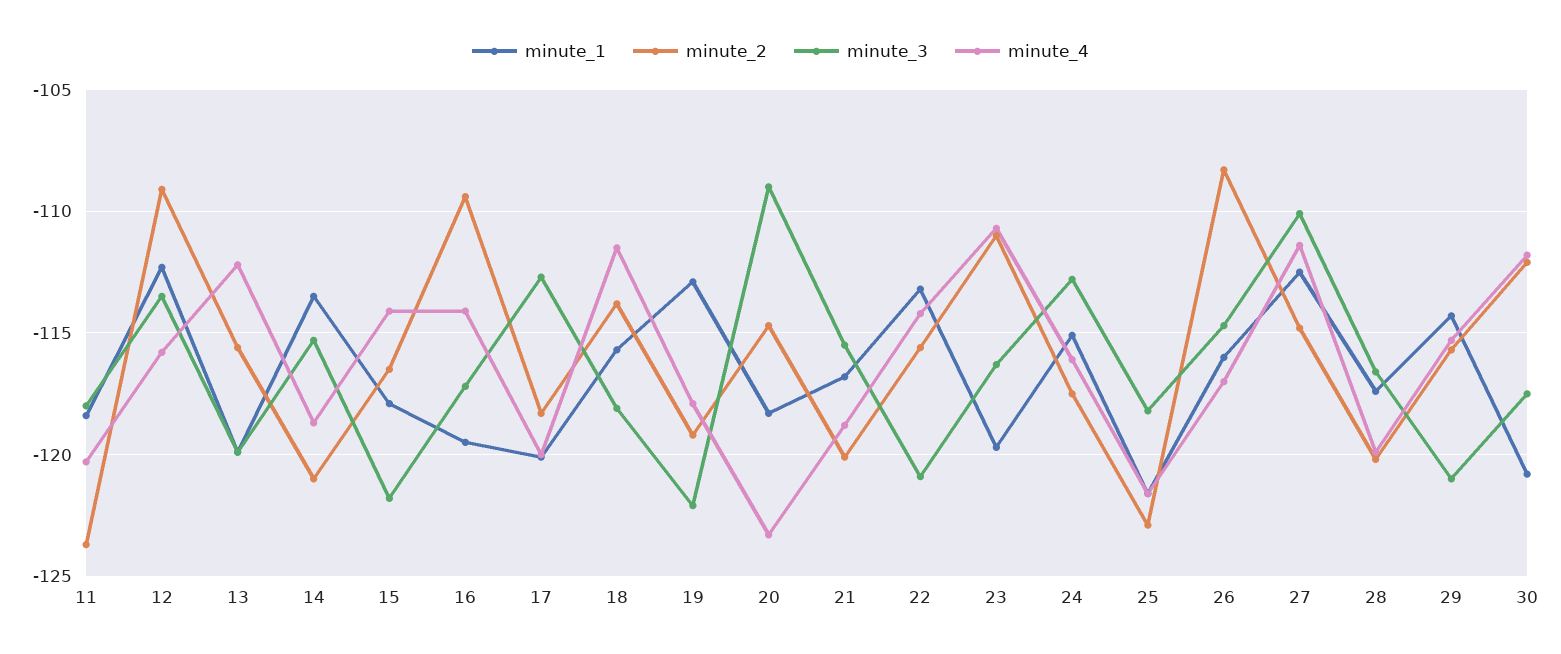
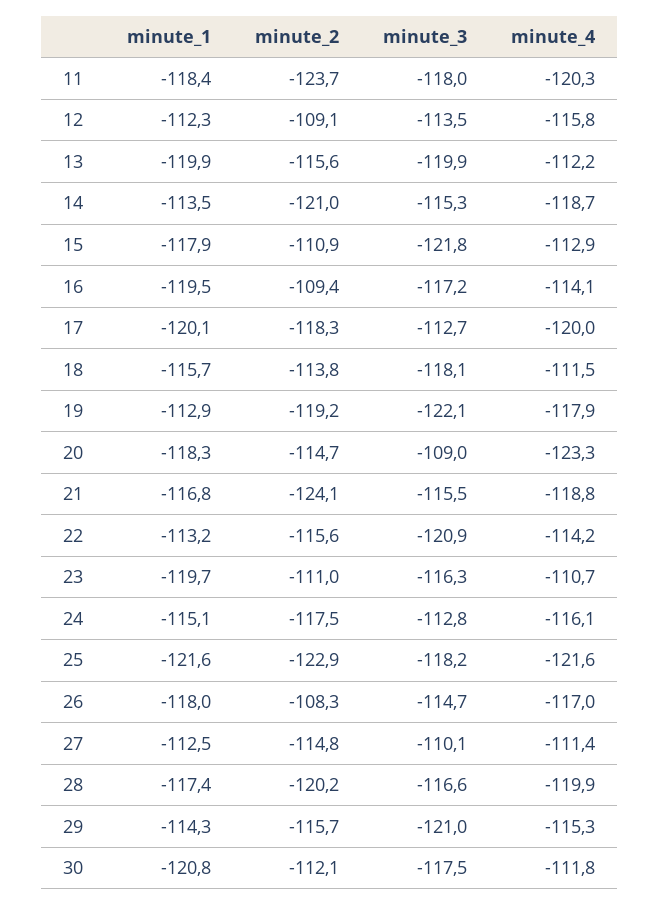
minute_2, 15: -116.5 -> -110.9
minute_4, 15: -114 -> -112.9
minute_2, 21: -120 -> -124.1
minute_1, 26: -116 -> -118

